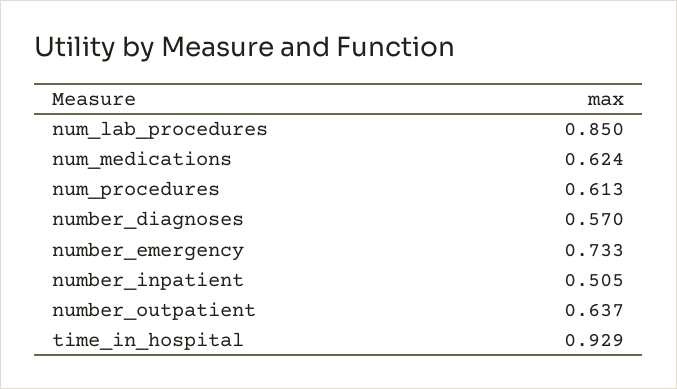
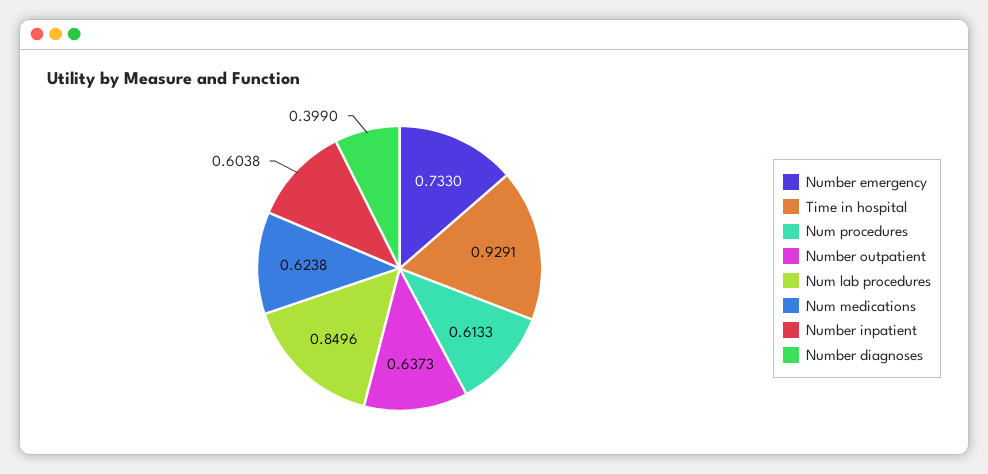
number_diagnoses: 0.57 -> 0.399
number_inpatient: 0.505 -> 0.6038

